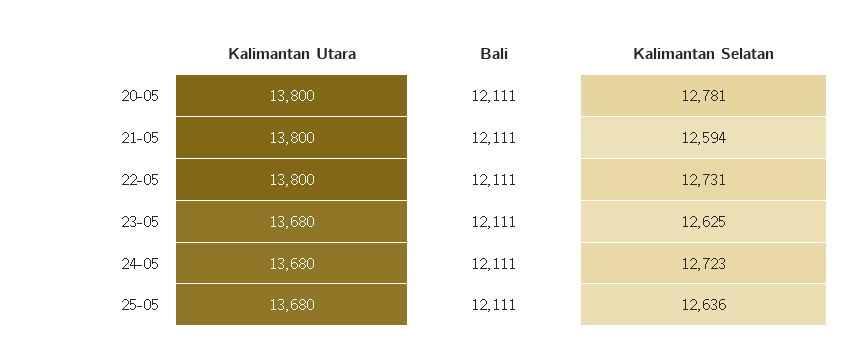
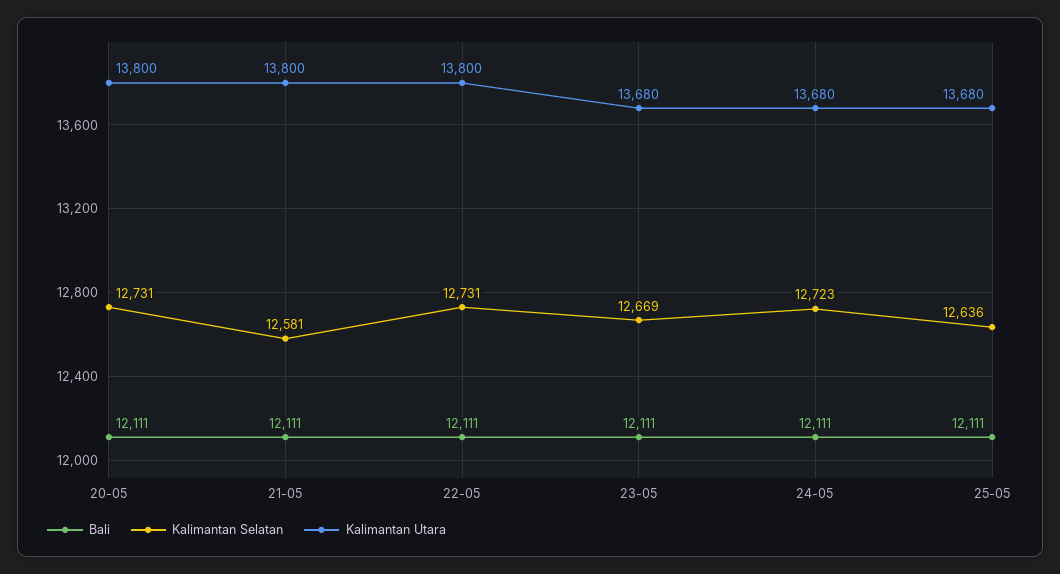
Kalimantan Selatan, 20-05: 12781 -> 12731
Kalimantan Selatan, 21-05: 12594 -> 12581
Kalimantan Selatan, 23-05: 12625 -> 12669

